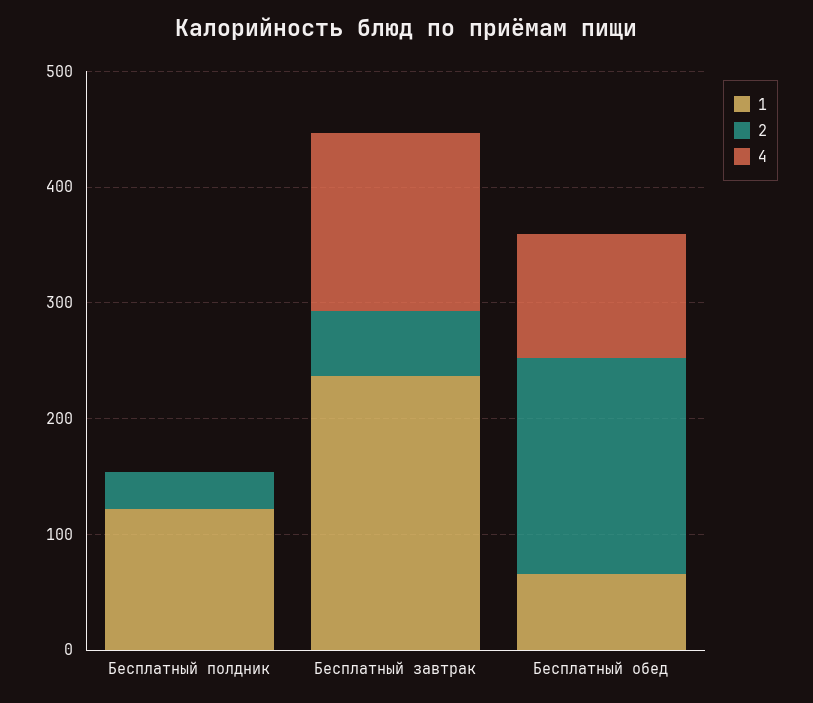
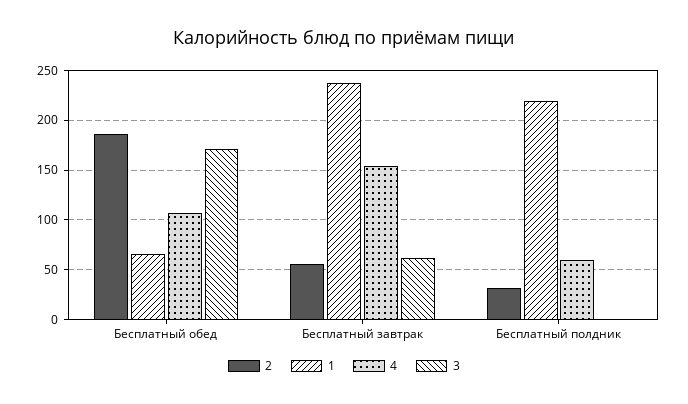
1, Бесплатный полдник: 120 -> 220
4, Бесплатный полдник: 0 -> 60
3, Бесплатный обед: none -> 170
3, Бесплатный завтрак: none -> 60
3, Бесплатный полдник: none -> 0

